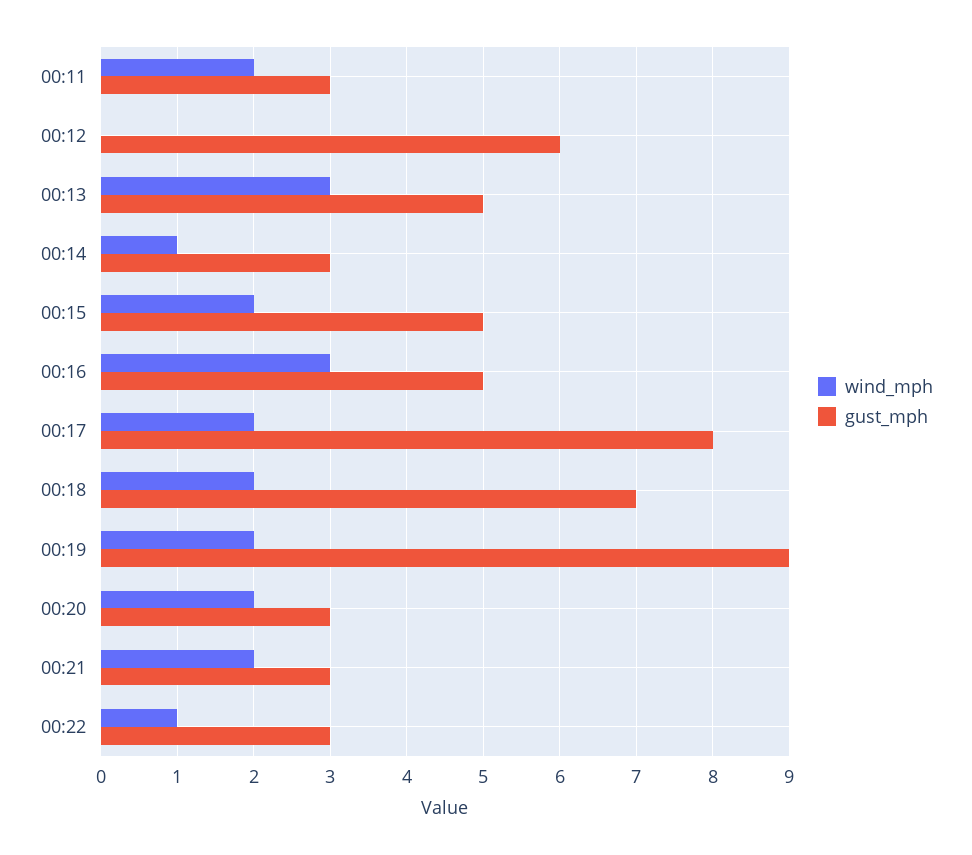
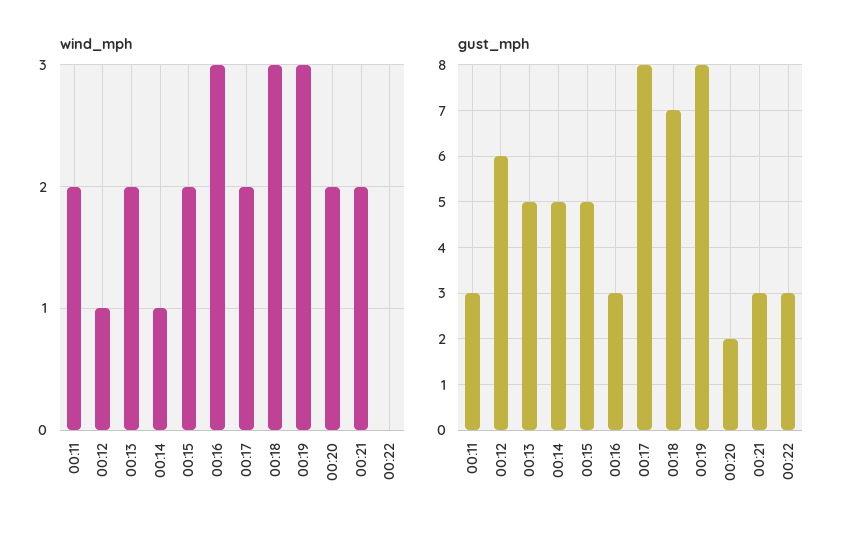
wind_mph, 00:12: 0 -> 1
wind_mph, 00:13: 3 -> 2
gust_mph, 00:14: 3 -> 5
gust_mph, 00:16: 5 -> 3
wind_mph, 00:18: 2 -> 3
wind_mph, 00:19: 2 -> 3
gust_mph, 00:19: 9 -> 8
gust_mph, 00:20: 3 -> 2
wind_mph, 00:22: 1 -> 0

